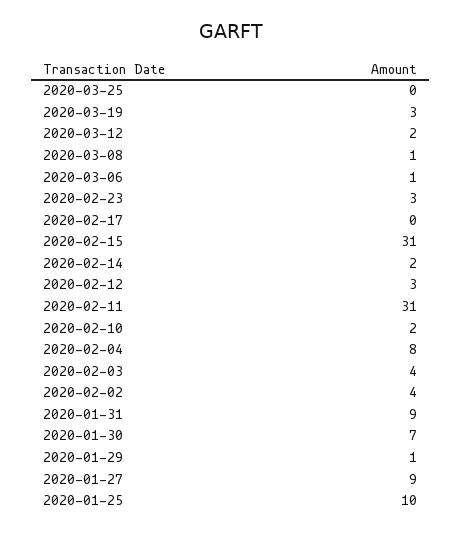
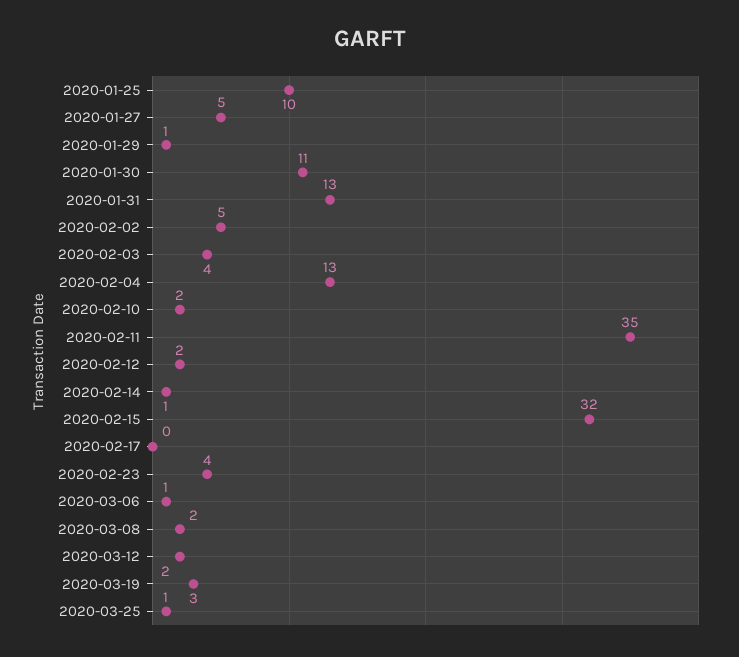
2020-03-25: 0 -> 1
2020-03-08: 1 -> 2
2020-02-23: 3 -> 4
2020-02-15: 31 -> 32
2020-02-14: 2 -> 1
2020-02-12: 3 -> 2
2020-02-11: 31 -> 35
2020-02-04: 8 -> 13
2020-02-02: 4 -> 5
2020-01-31: 9 -> 13
2020-01-30: 7 -> 11
2020-01-27: 9 -> 5

